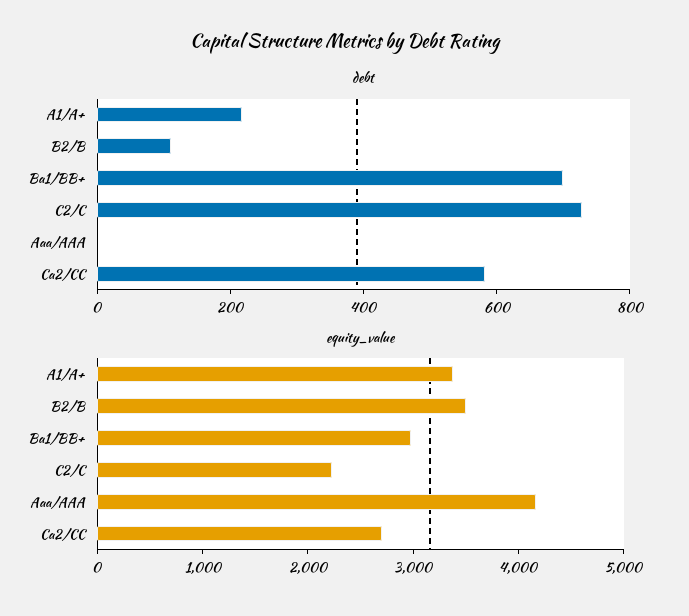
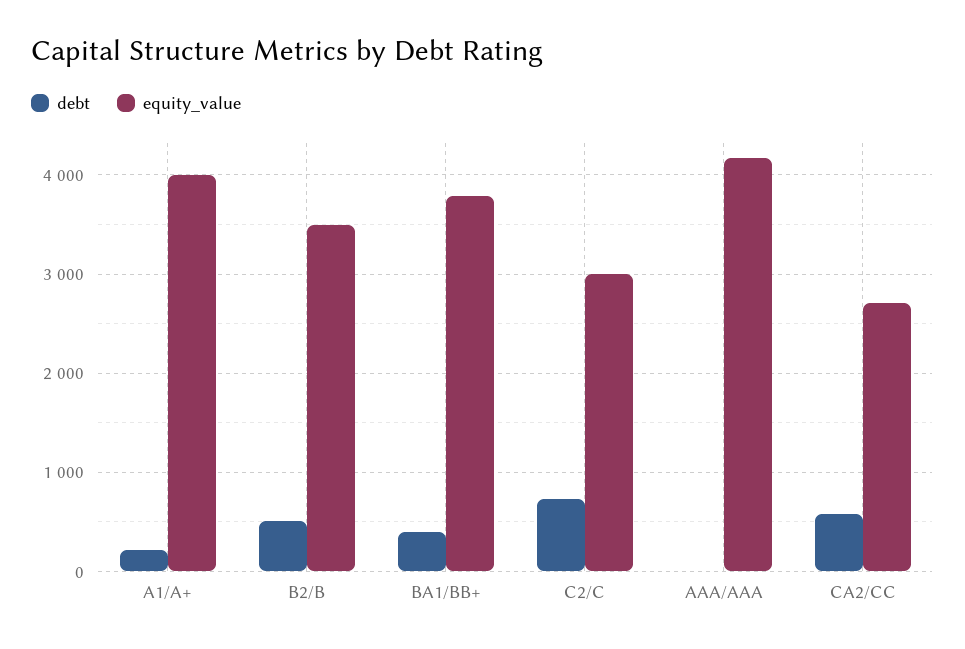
debt, B2/B: 100 -> 500
debt, Ba1/BB+: 700 -> 400
equity_value, A1/A+: 3400 -> 4000
equity_value, Ba1/BB+: 3000 -> 3800
equity_value, C2/C: 2200 -> 3000

